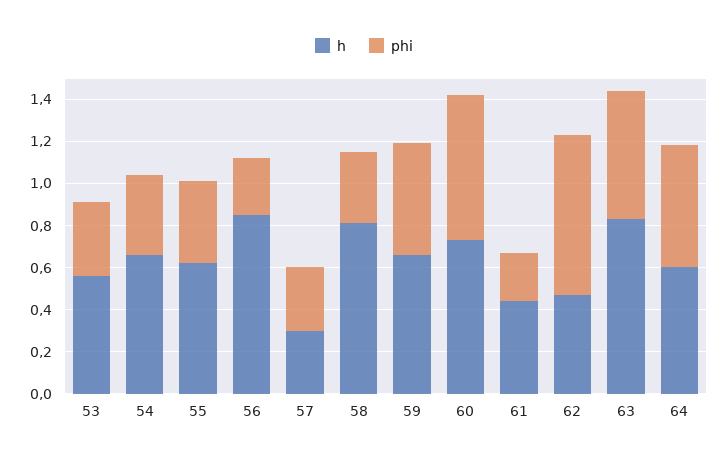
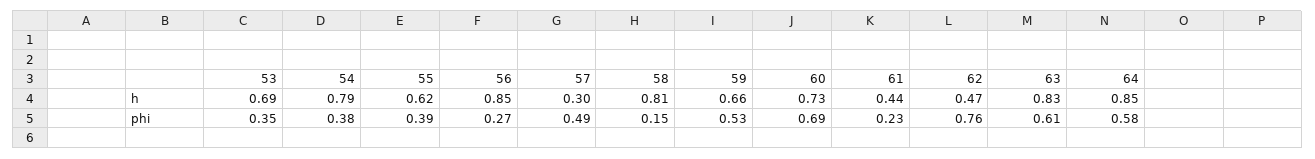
h, 53: 0.55 -> 0.69
h, 54: 0.65 -> 0.79
phi, 57: 0.3 -> 0.49
phi, 58: 0.35 -> 0.15
h, 64: 0.6 -> 0.85

